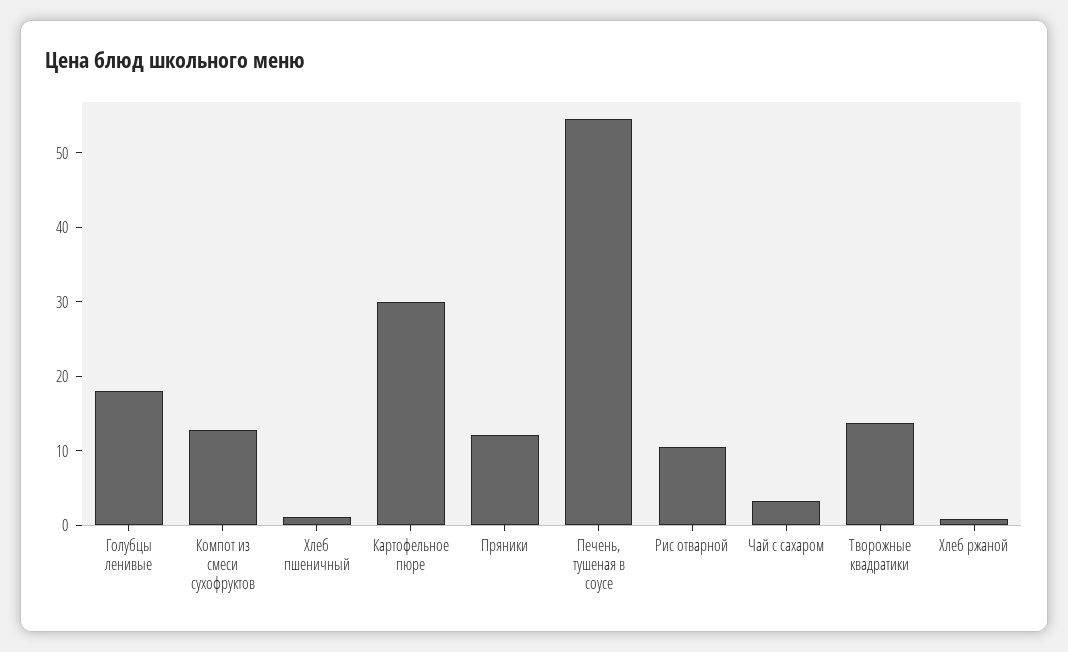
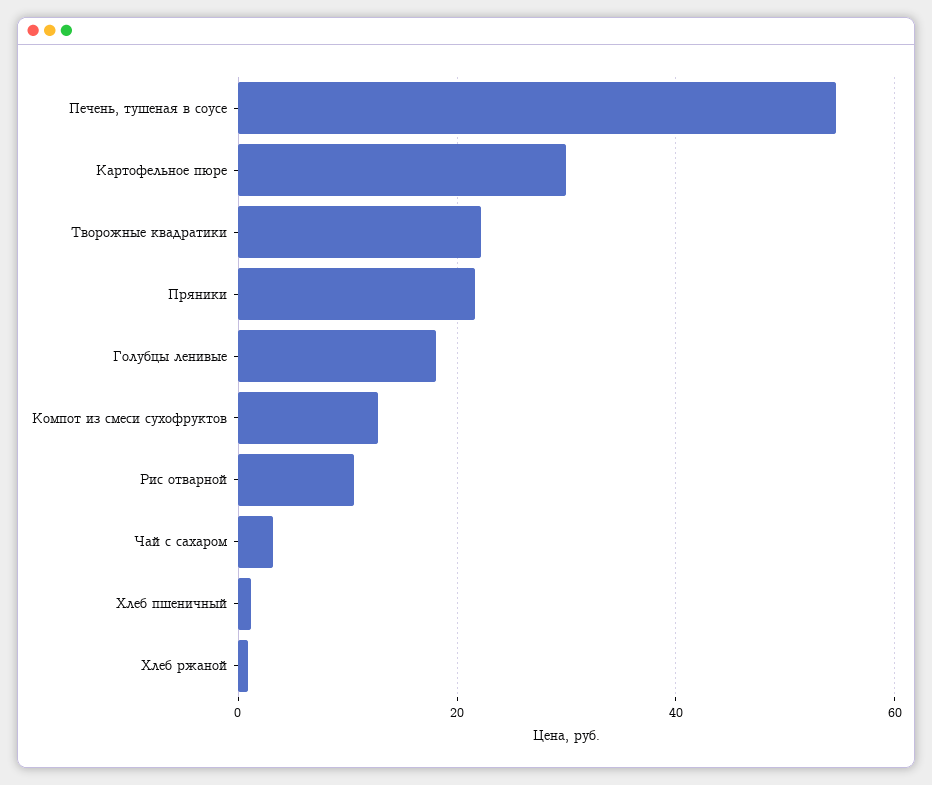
Пряники: 12 -> 22
Творожные квадратики: 14 -> 22

